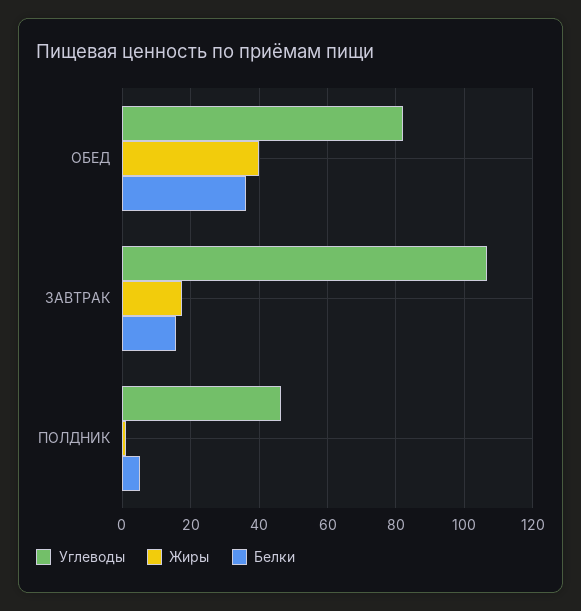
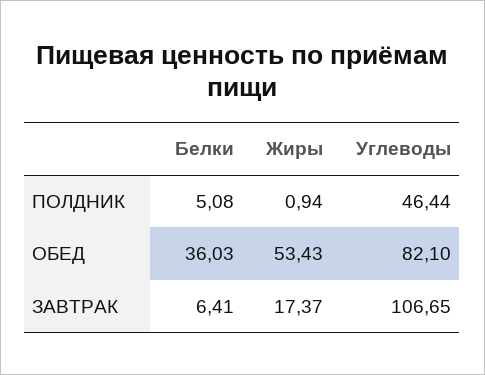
Жиры, ОБЕД: 40 -> 53.43
Белки, ЗАВТРАК: 16 -> 6.41

